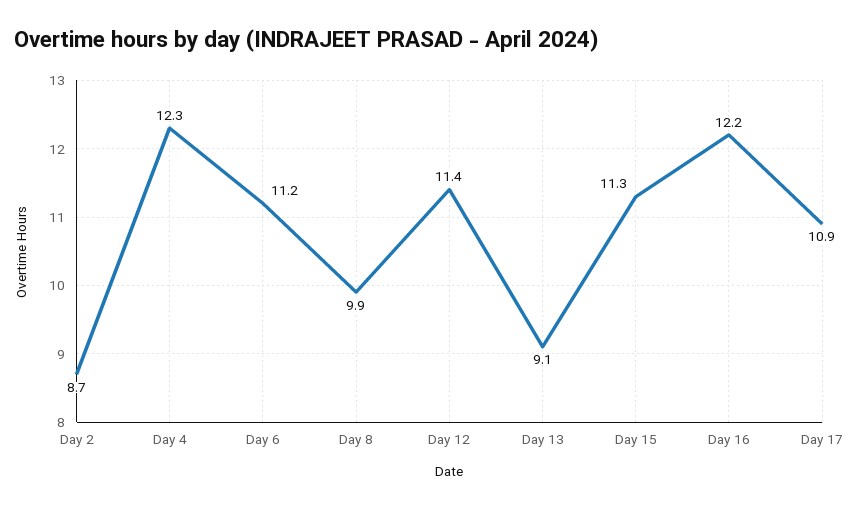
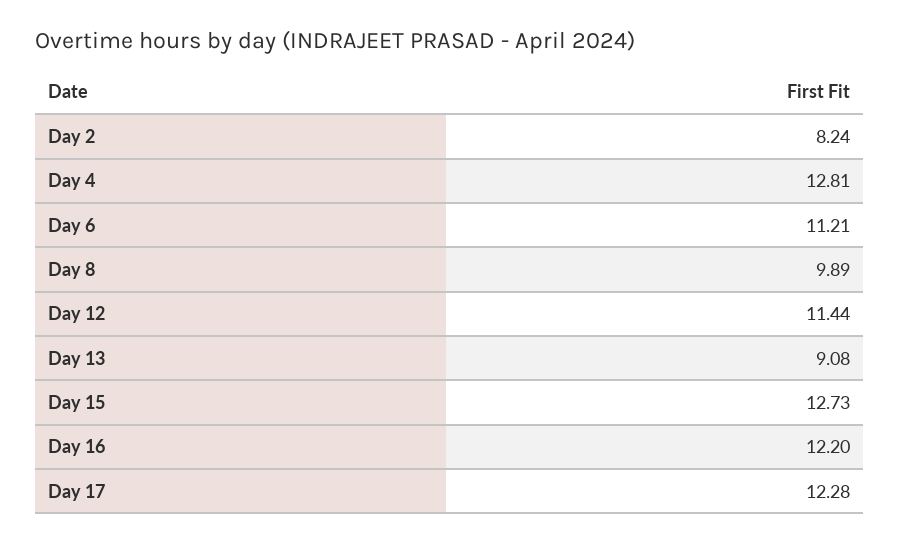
Day 2: 8.7 -> 8.24
Day 4: 12.3 -> 12.81
Day 15: 11.3 -> 12.73
Day 17: 10.9 -> 12.28

